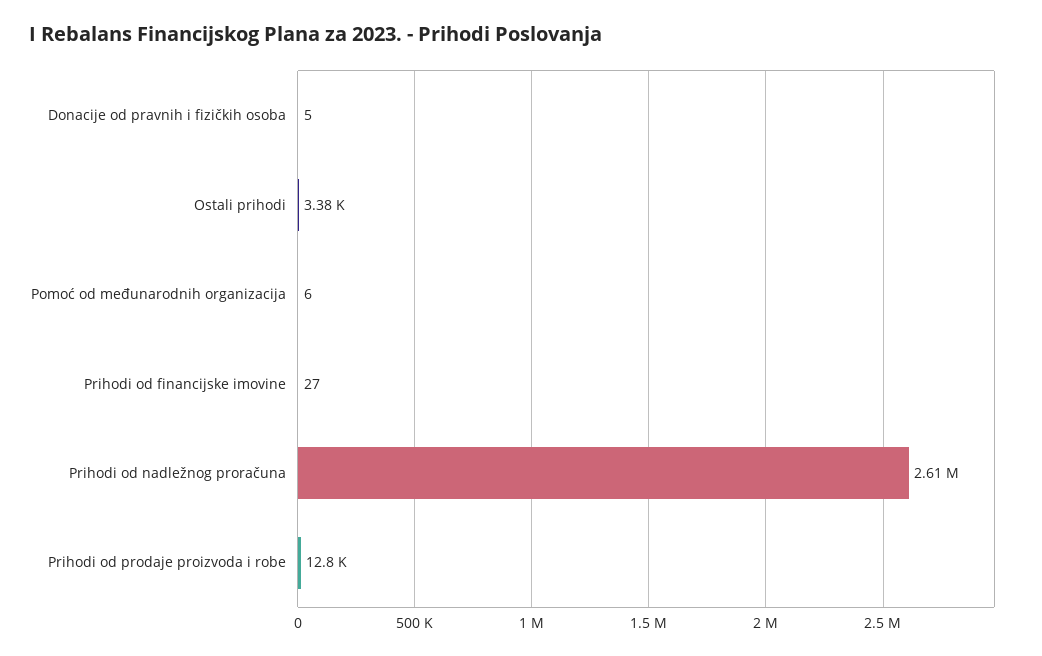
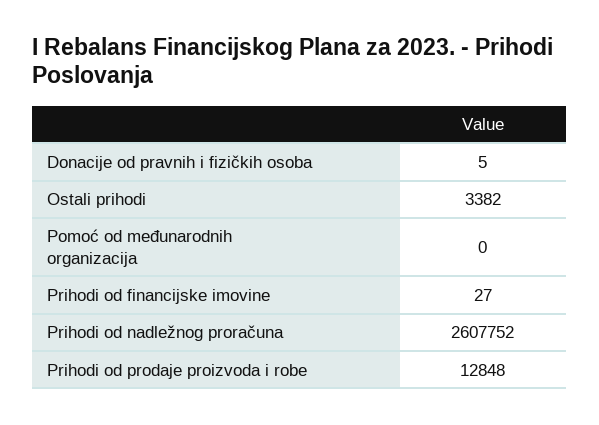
Pomoć od međunarodnih organizacija: 6 -> 0

